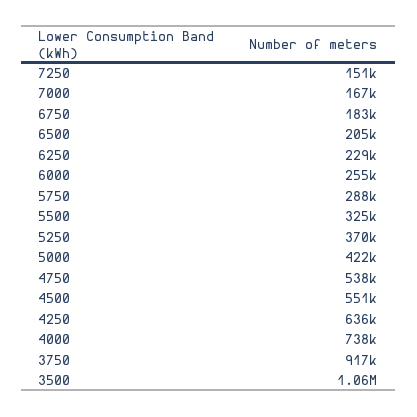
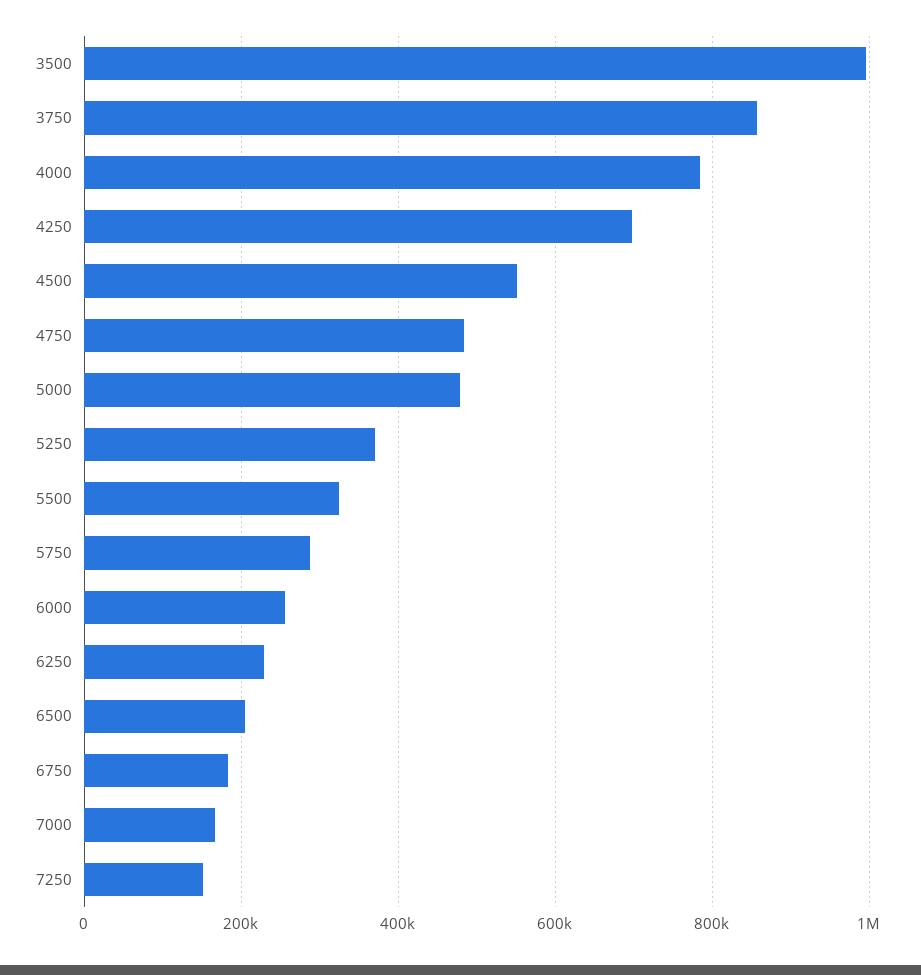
5000: 422000 -> 480000
4750: 538000 -> 480000
4250: 636000 -> 700000
4000: 738000 -> 780000
3750: 917000 -> 860000
3500: 1060000 -> 1000000

